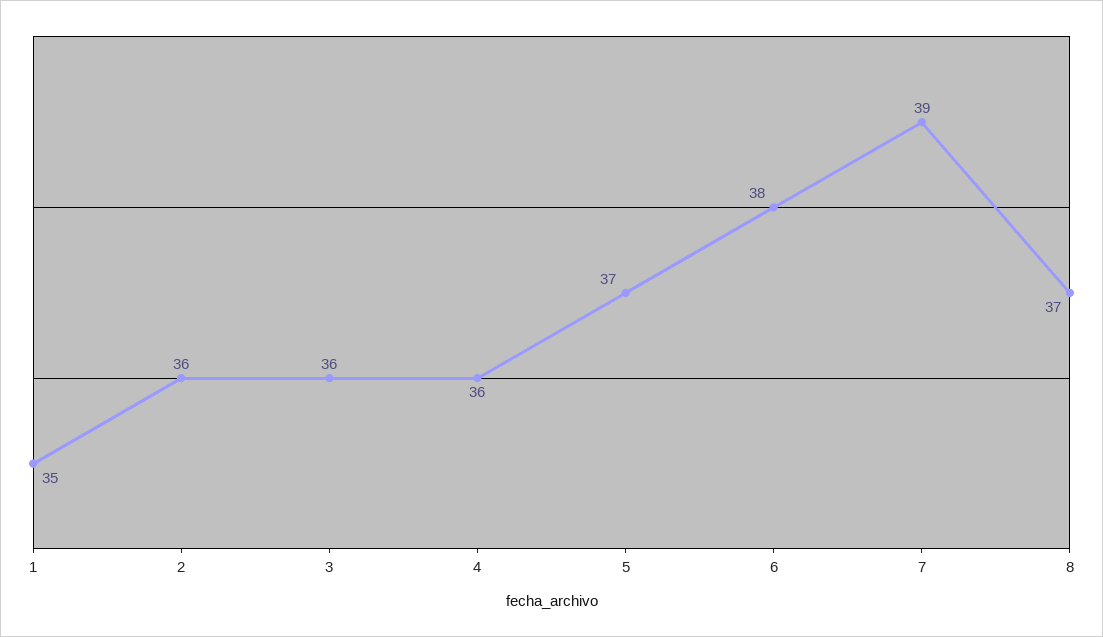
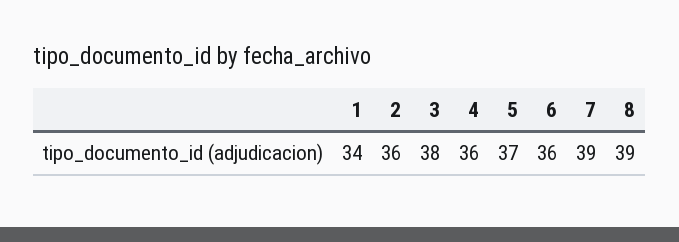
1: 35 -> 34
3: 36 -> 38
6: 38 -> 36
8: 37 -> 39

